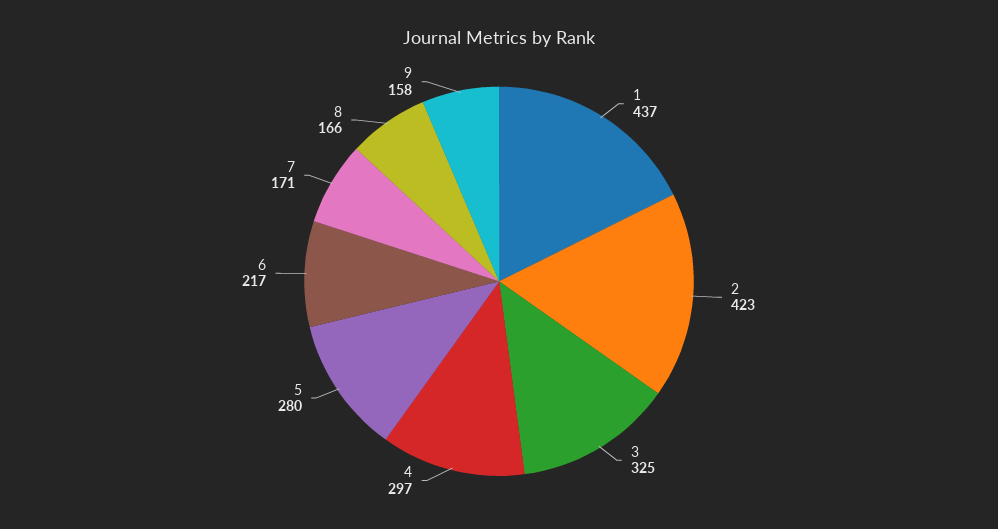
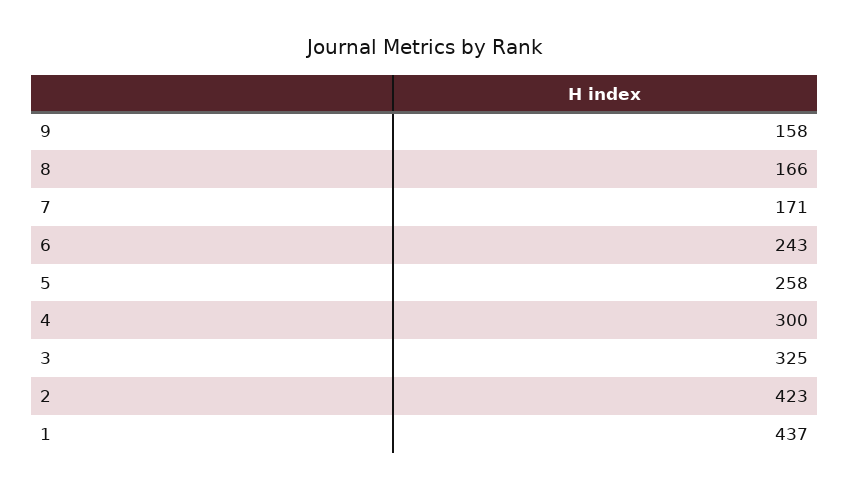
4: 297 -> 300
5: 280 -> 258
6: 217 -> 243

